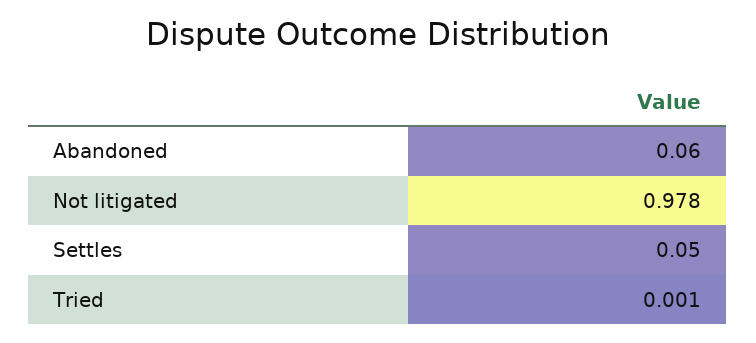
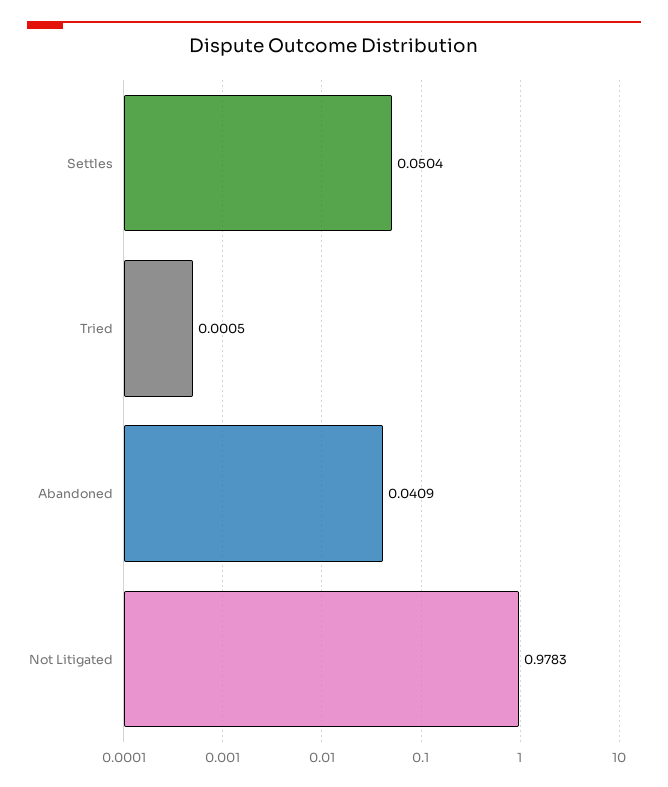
Abandoned: 0.06 -> 0.0409

